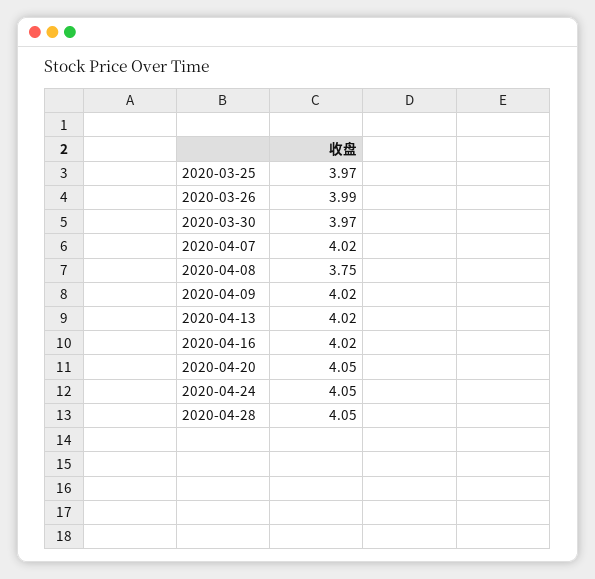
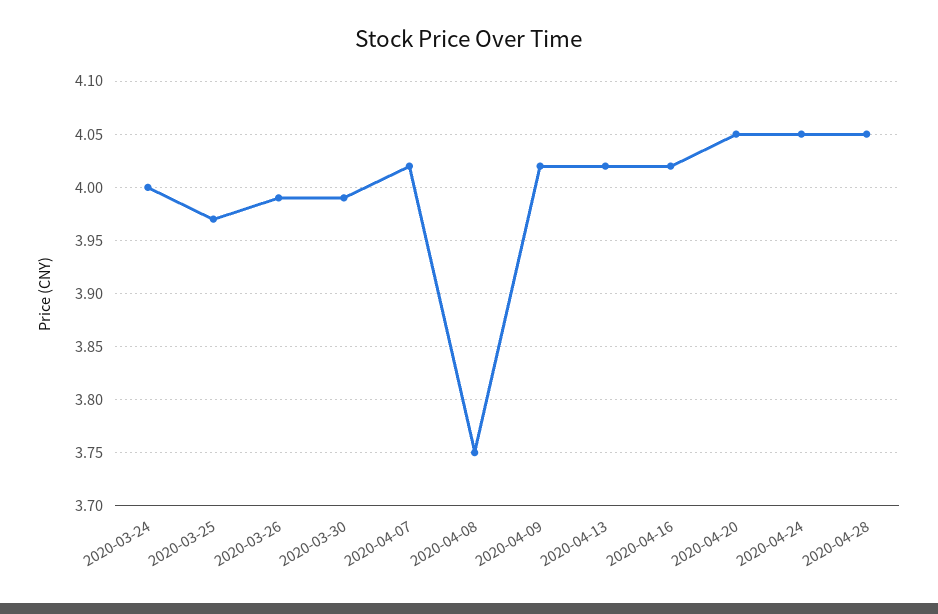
2020-03-30: 3.97 -> 3.99
2020-03-24: none -> 4

